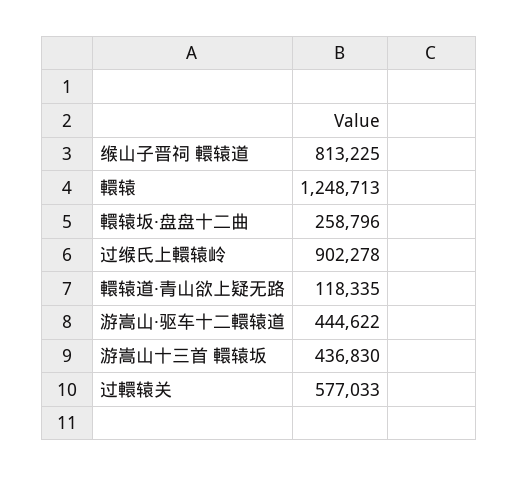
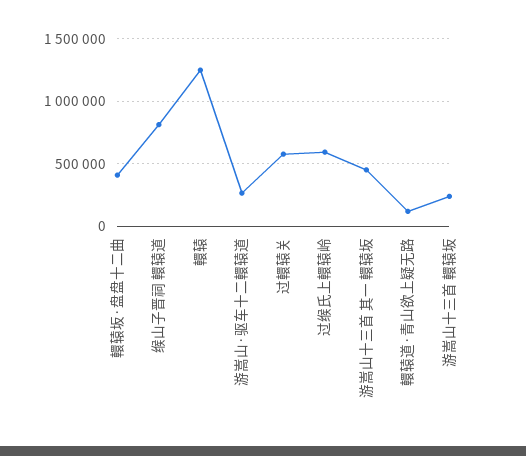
轘辕坂·盘盘十二曲: 258796 -> 400000
过缑氏上轘辕岭: 902278 -> 600000
游嵩山·驱车十二轘辕道: 444622 -> 250000
游嵩山十三首 轘辕坂: 436830 -> 250000
游嵩山十三首 其一 轘辕坂: none -> 450000

